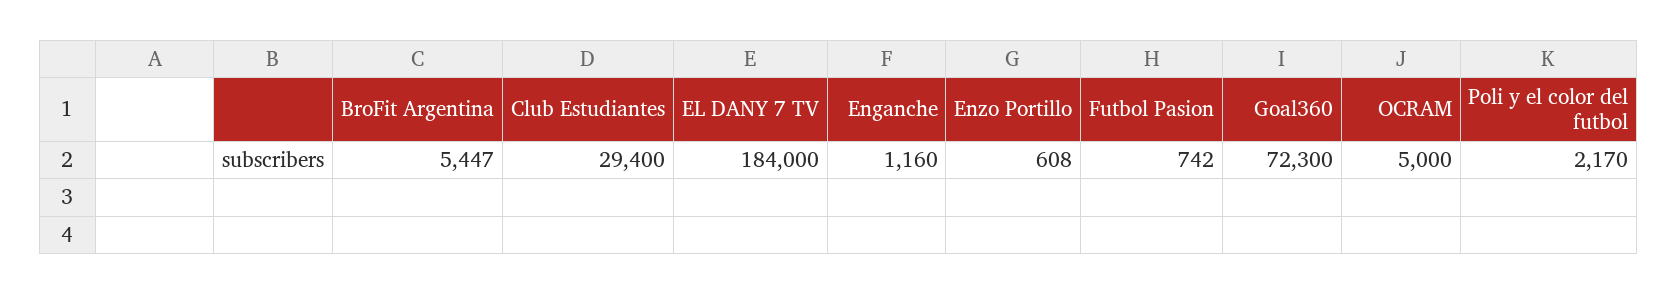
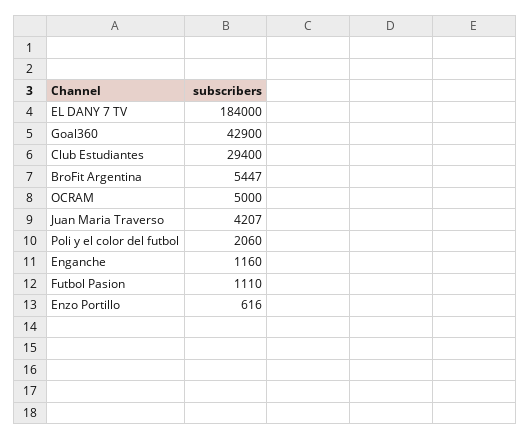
Enzo Portillo: 608 -> 616
Futbol Pasion: 742 -> 1110
Goal360: 72300 -> 42900
Poli y el color del futbol: 2170 -> 2060
Juan Maria Traverso: none -> 4207

